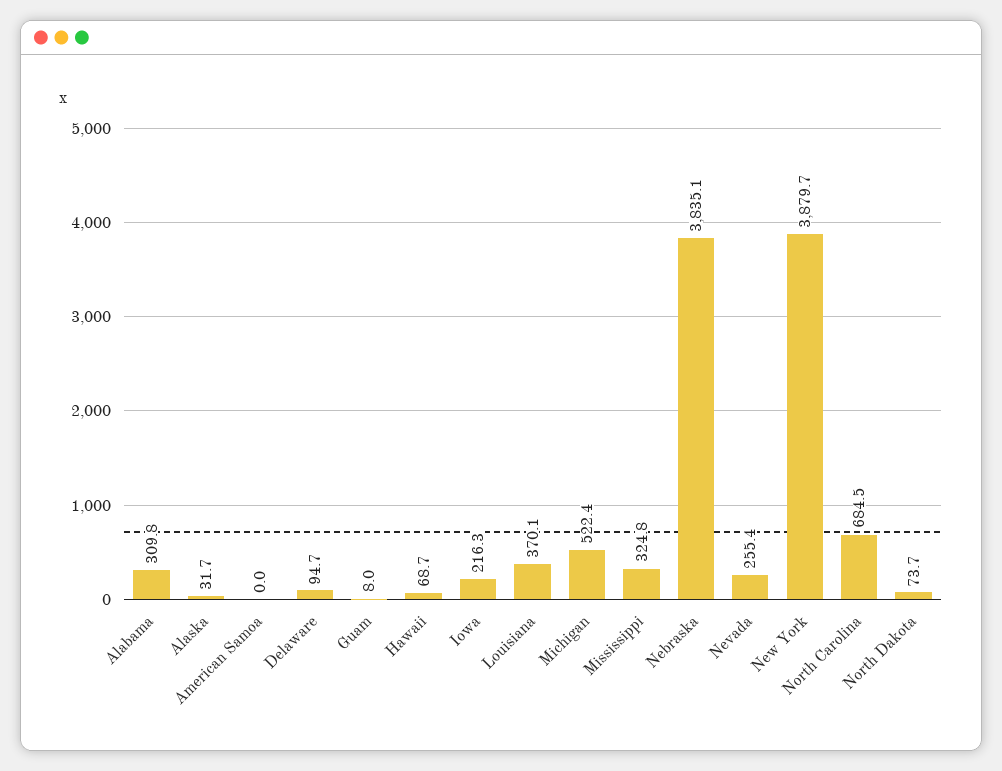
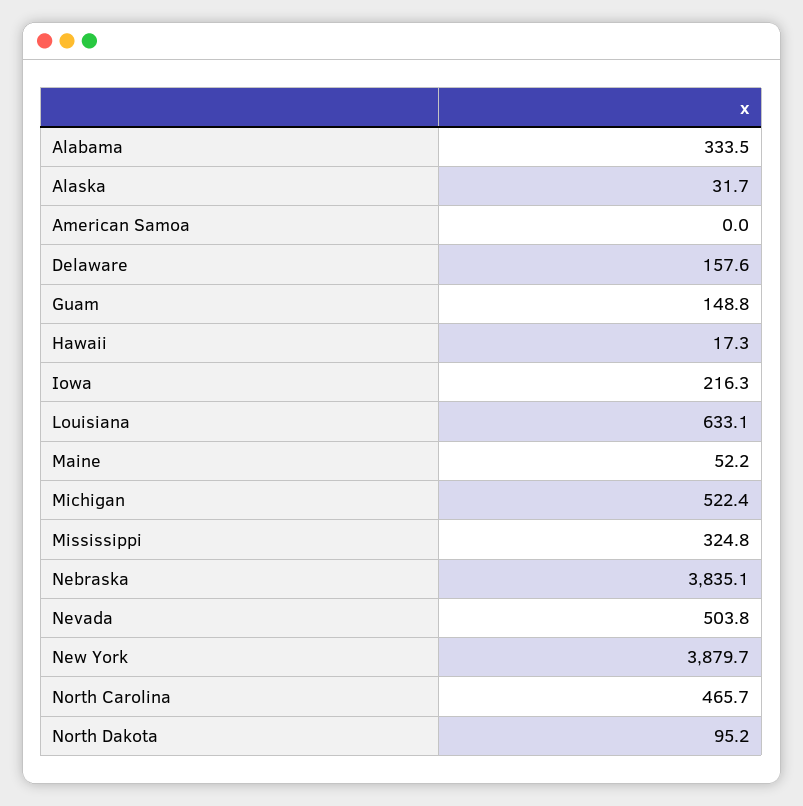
Alabama: 309.8 -> 333.5
Delaware: 94.7 -> 157.6
Guam: 8 -> 148.8
Hawaii: 68.7 -> 17.3
Louisiana: 370.1 -> 633.1
Nevada: 255.4 -> 503.8
North Carolina: 684.5 -> 465.7
North Dakota: 73.7 -> 95.2
Maine: none -> 52.2

